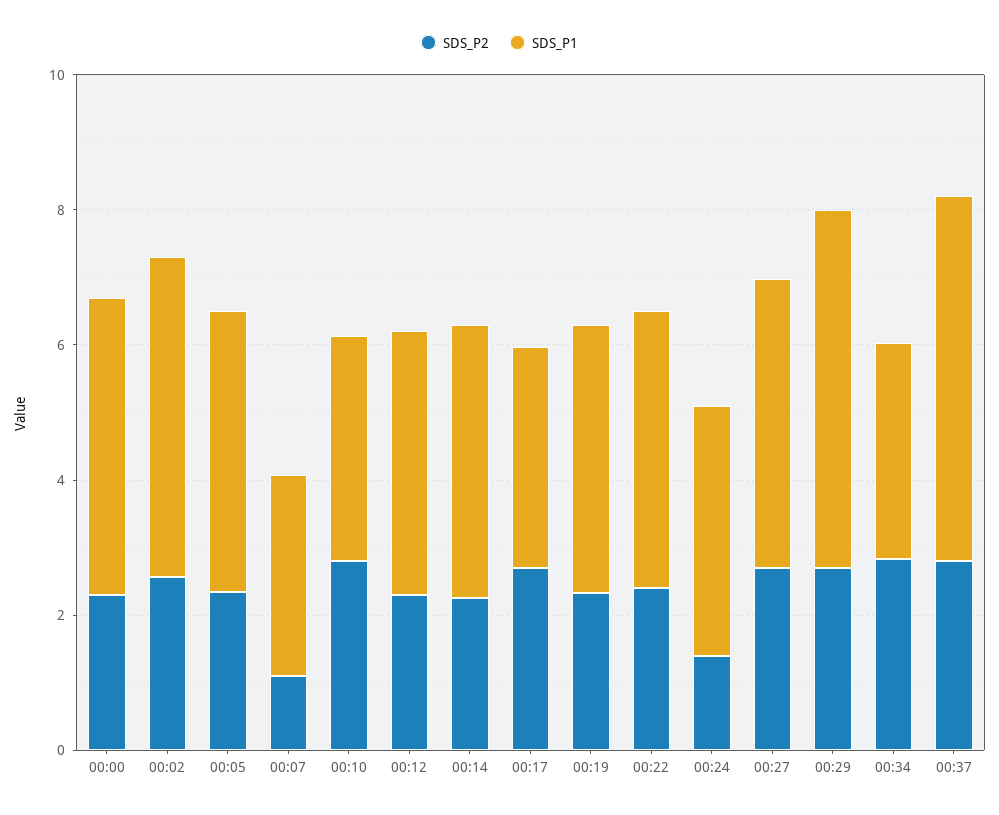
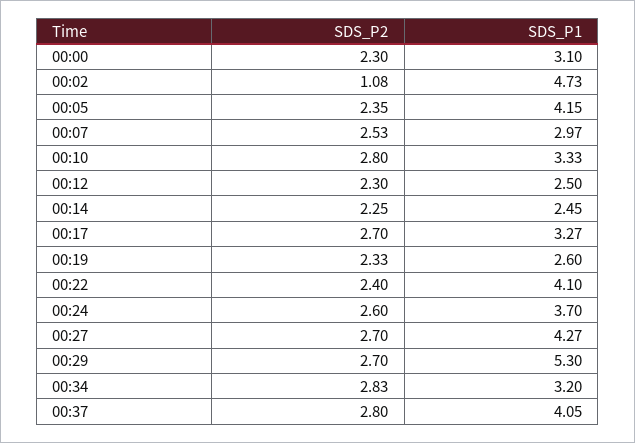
SDS_P1, 00:00: 4.5 -> 3.1
SDS_P2, 00:02: 2.5 -> 1.08
SDS_P2, 00:07: 1 -> 2.53
SDS_P1, 00:12: 4 -> 2.5
SDS_P1, 00:14: 4 -> 2.45
SDS_P1, 00:19: 4 -> 2.6
SDS_P2, 00:24: 1.5 -> 2.6
SDS_P1, 00:37: 5.5 -> 4.05

